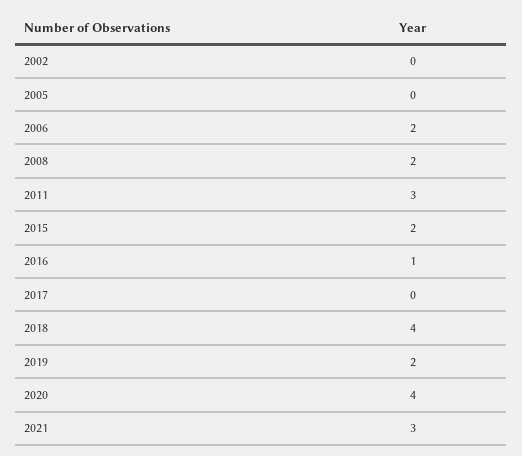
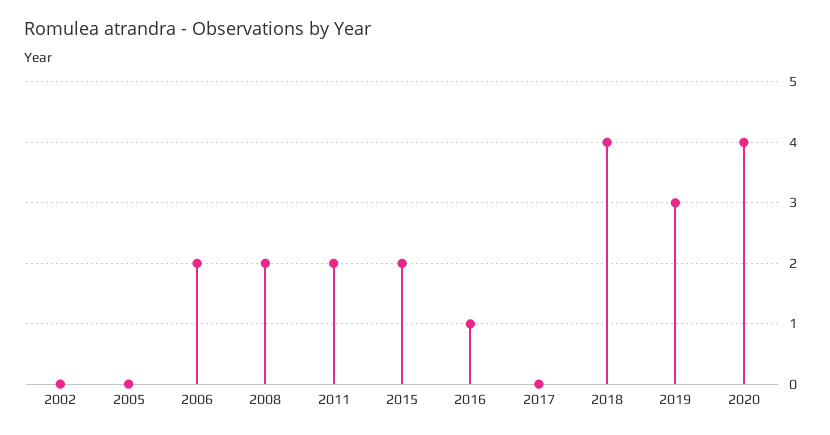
2011: 3 -> 2
2019: 2 -> 3
2021: 3 -> none

